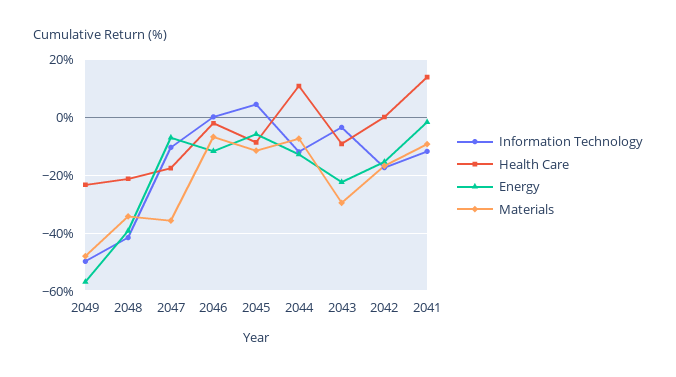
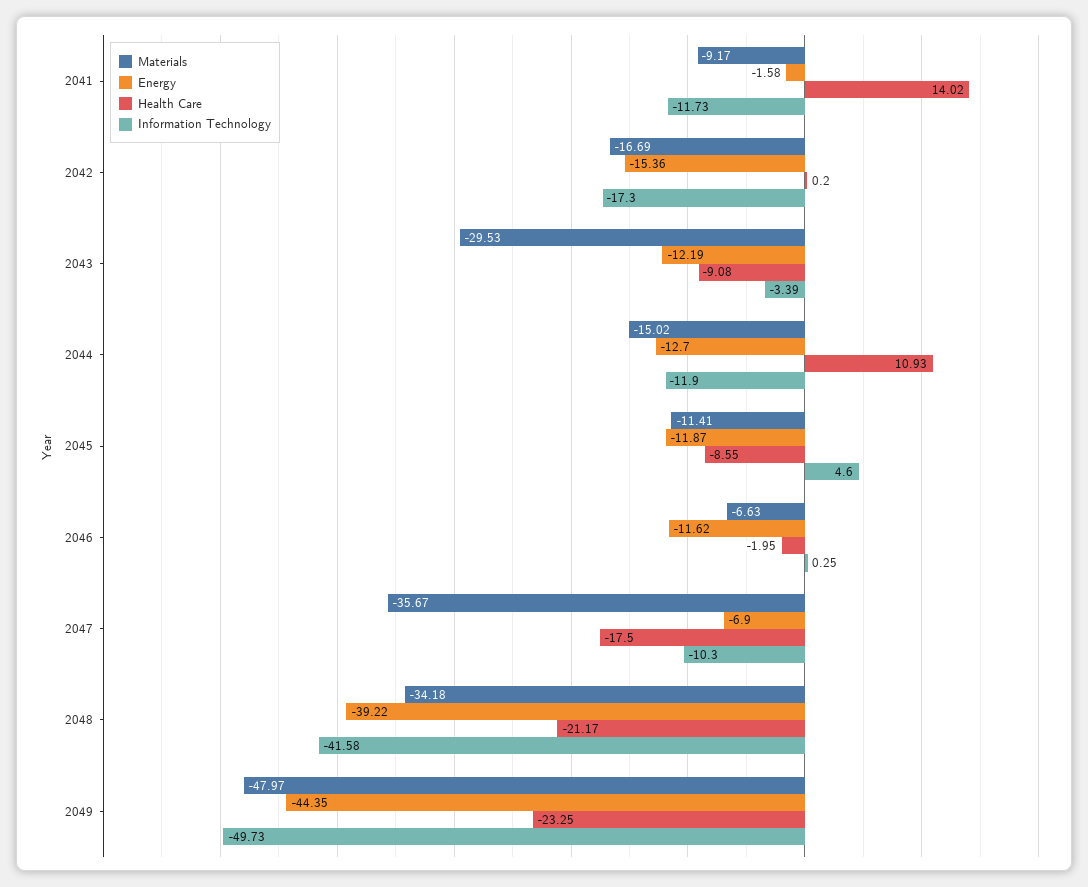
Energy, 2049: -57.5 -> -44.35
Energy, 2045: -5 -> -11.87
Materials, 2044: -7.5 -> -15.02
Energy, 2043: -22.5 -> -12.19

